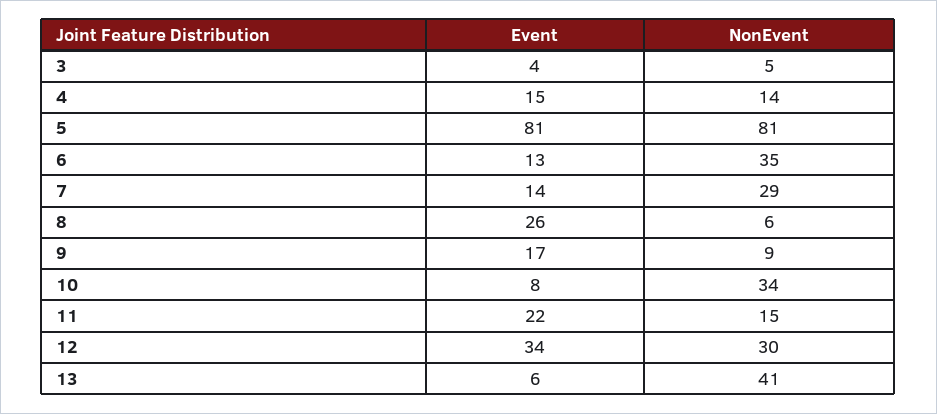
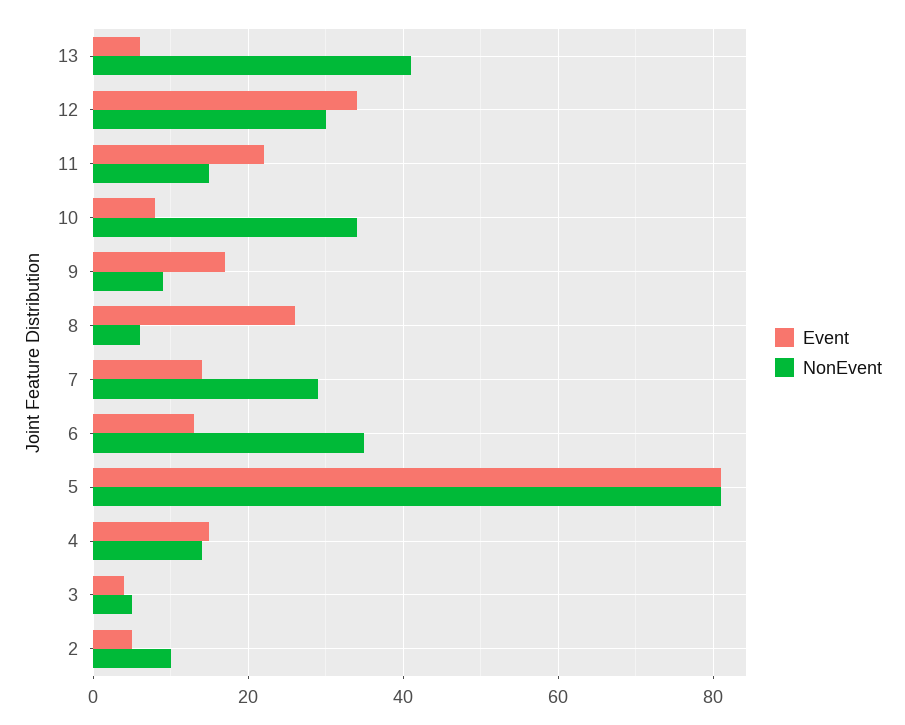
Event, 2: none -> 5
NonEvent, 2: none -> 10

